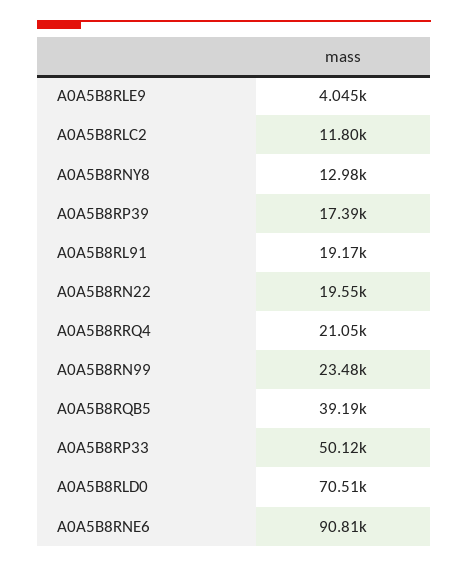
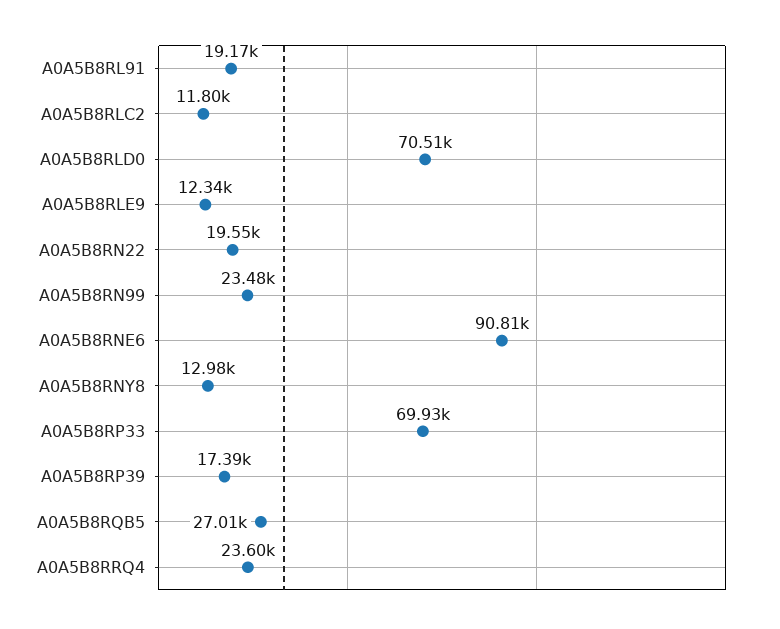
A0A5B8RLE9: 4045 -> 12340
A0A5B8RRQ4: 21050 -> 23600
A0A5B8RQB5: 39190 -> 27010
A0A5B8RP33: 50120 -> 69930

